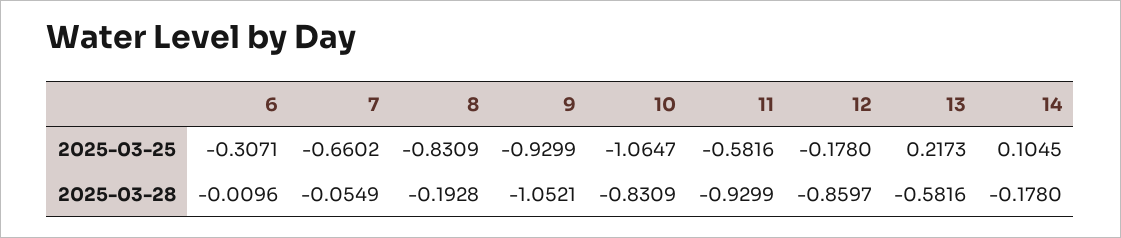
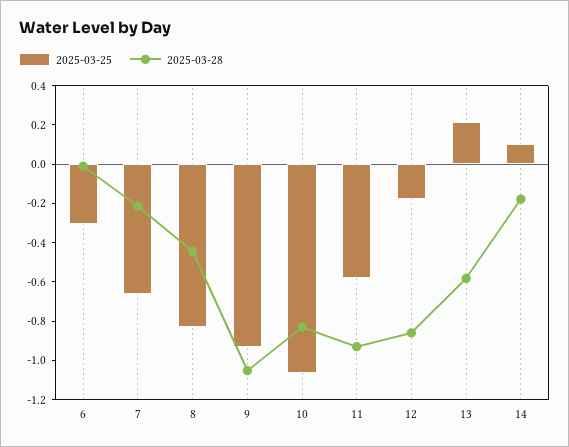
2025-03-28, 7: -0.0549 -> -0.2
2025-03-28, 8: -0.1928 -> -0.45

